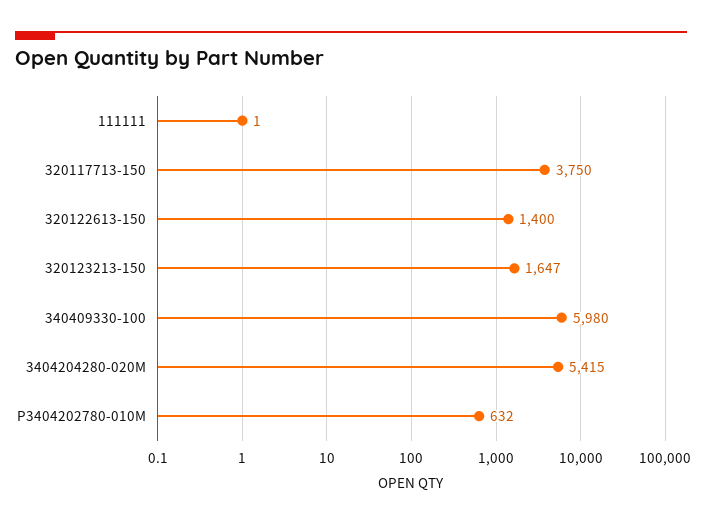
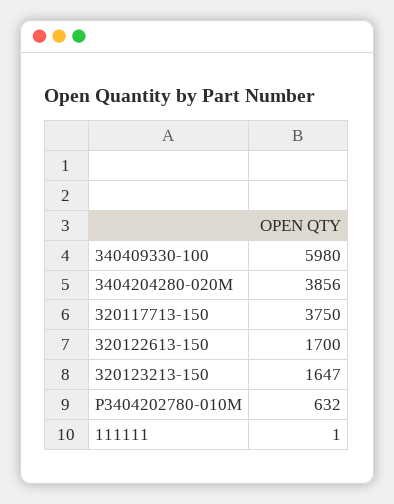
320122613-150: 1400 -> 1700
3404204280-020M: 5415 -> 3856

